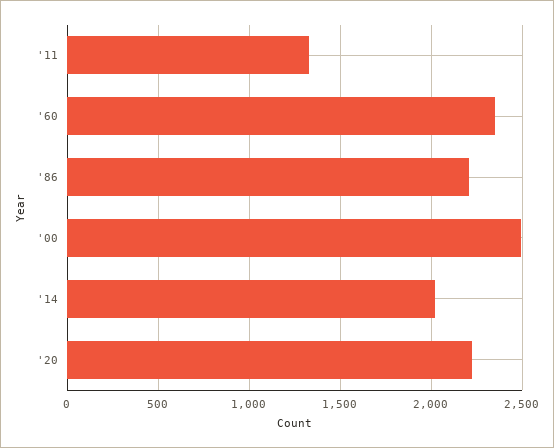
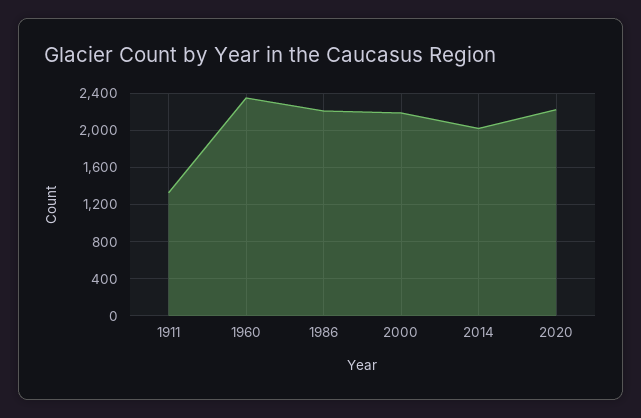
'00: 2500 -> 2200

